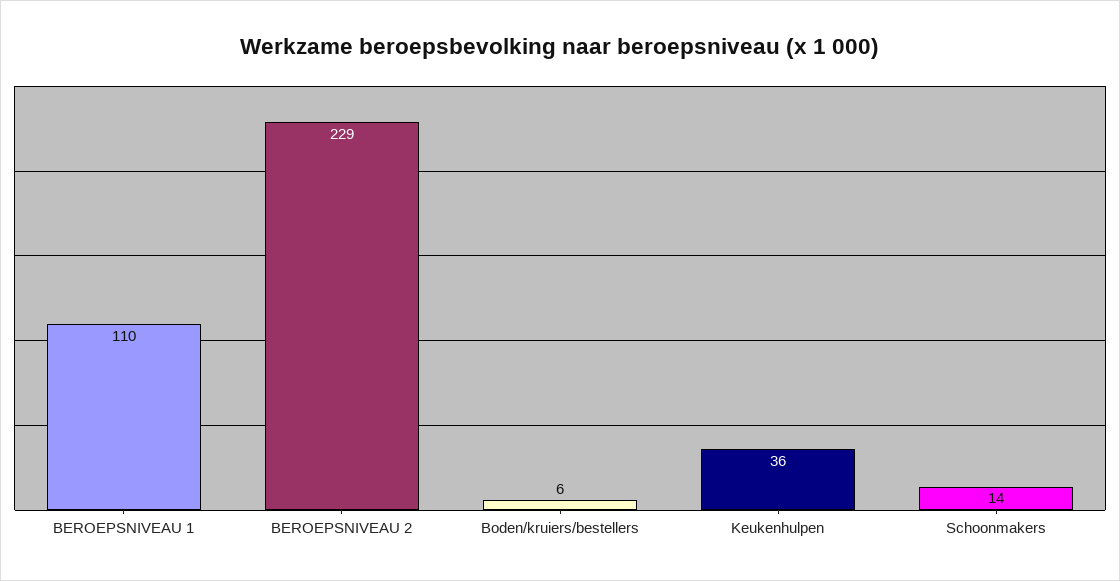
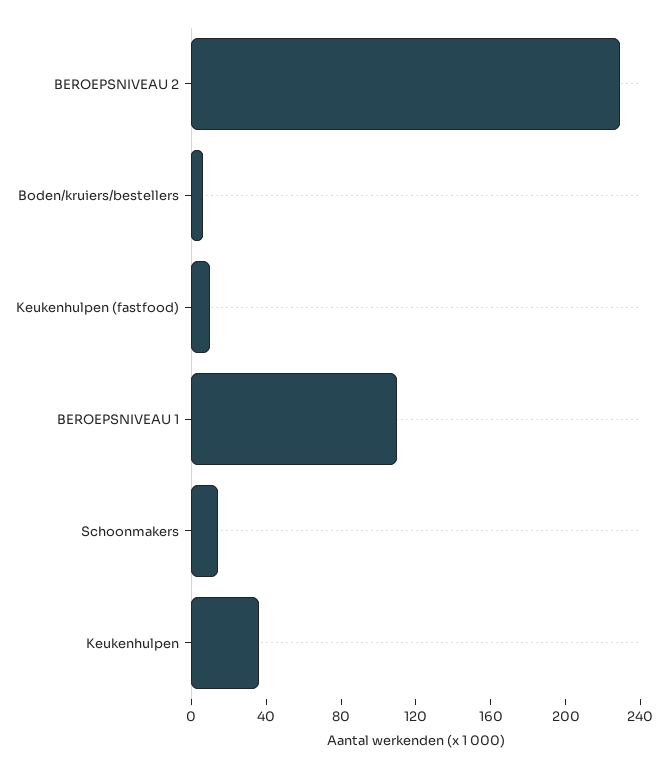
Keukenhulpen (fastfood): none -> 10

